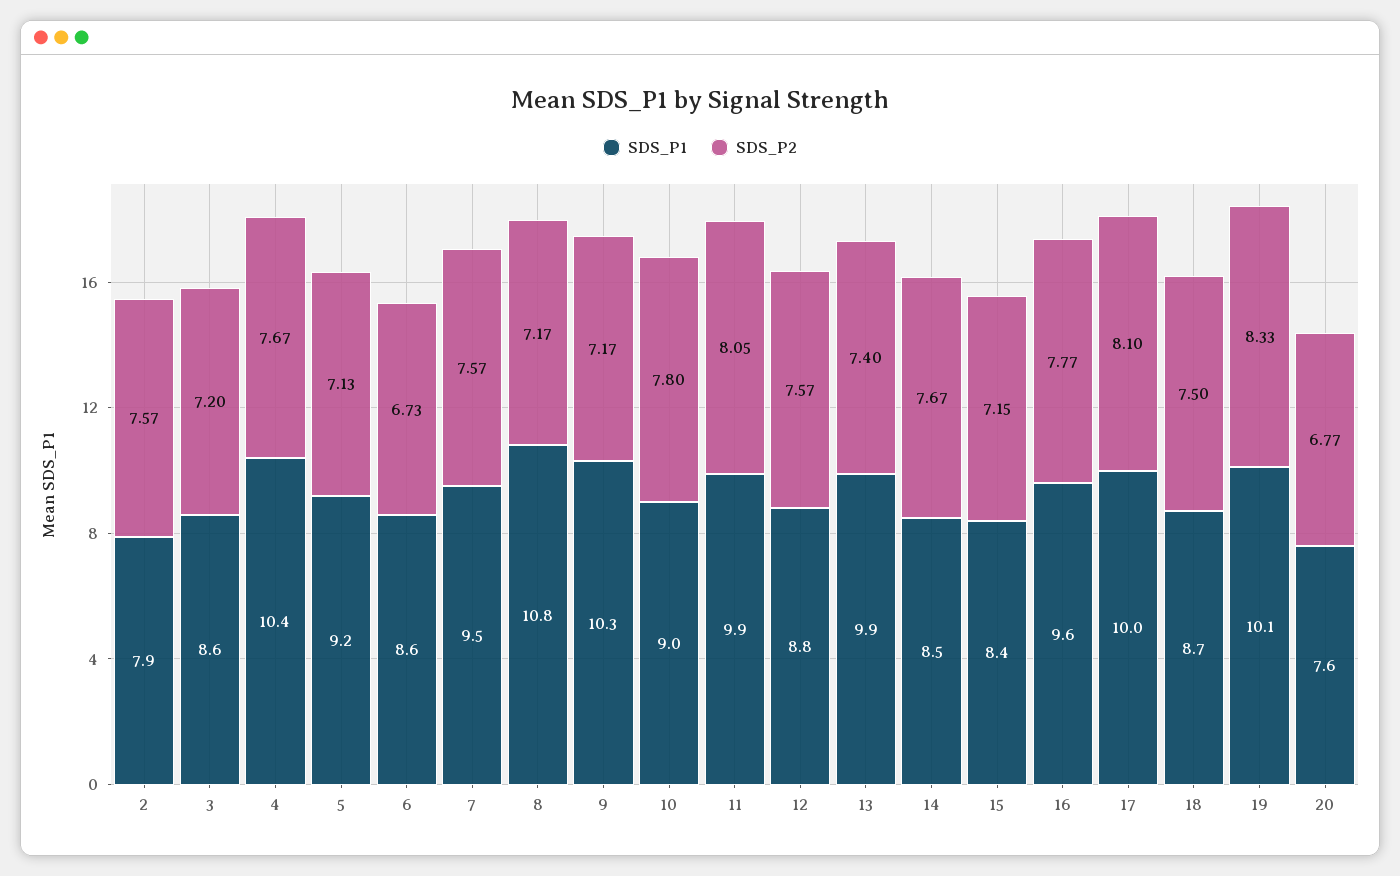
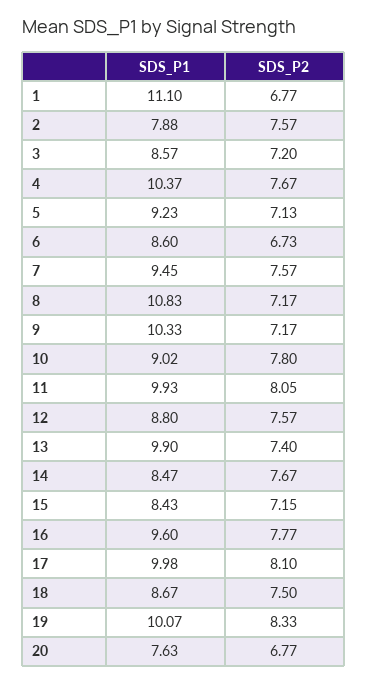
SDS_P1, 1: none -> 11.1
SDS_P2, 1: none -> 6.77

